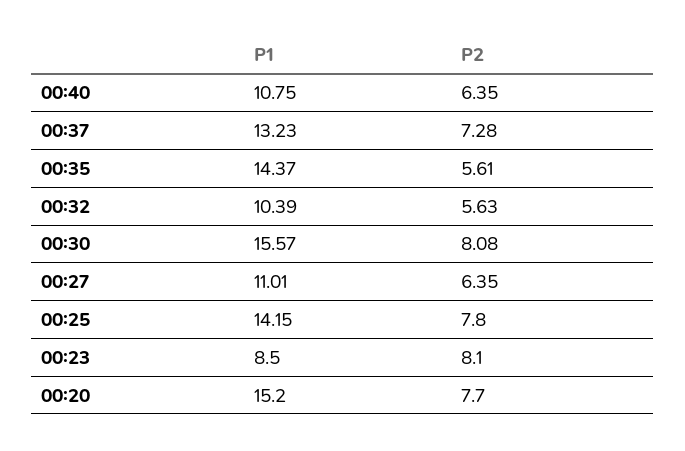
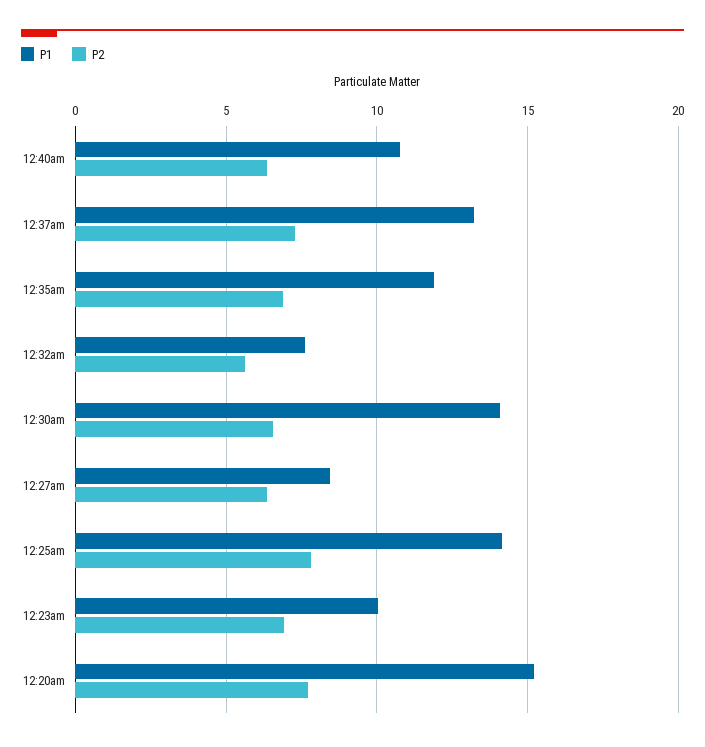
P1, 00:35: 14.37 -> 12
P2, 00:35: 5.61 -> 7
P1, 00:32: 10.39 -> 7.5
P1, 00:30: 15.57 -> 14
P2, 00:30: 8.08 -> 6.5
P1, 00:27: 11.01 -> 8.5
P1, 00:23: 8.5 -> 10
P2, 00:23: 8.1 -> 7

